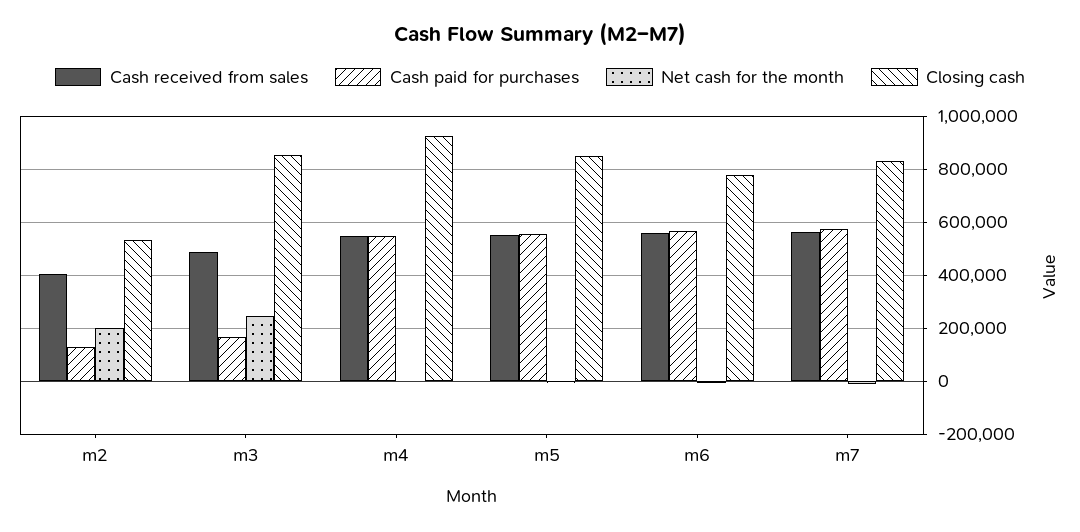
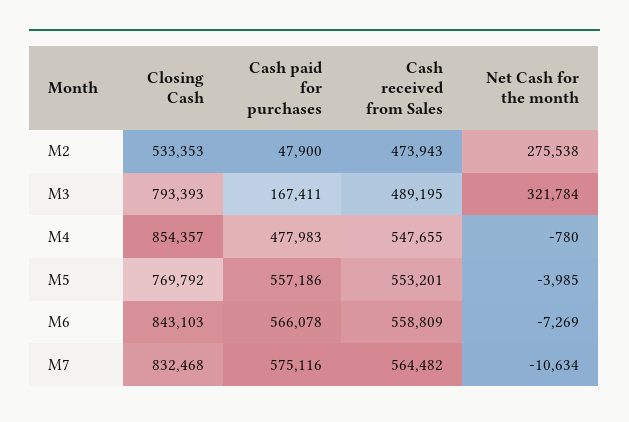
Cash received from sales, m2: 400000 -> 473943
Cash paid for purchases, m2: 125000 -> 47900
Net cash for the month, m2: 200000 -> 275538
Net cash for the month, m3: 250000 -> 321784
Closing cash, m3: 850000 -> 793393
Cash paid for purchases, m4: 550000 -> 477983
Closing cash, m4: 925000 -> 854357
Closing cash, m5: 850000 -> 769792
Closing cash, m6: 775000 -> 843103

